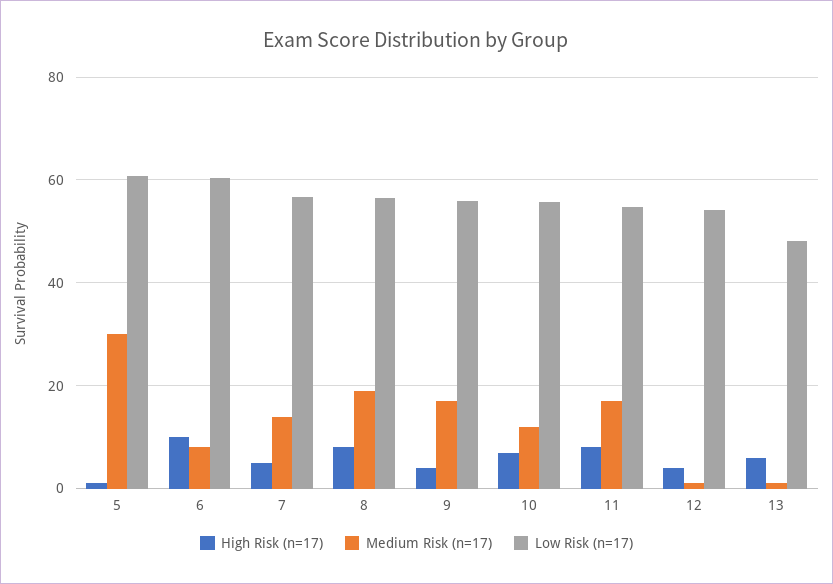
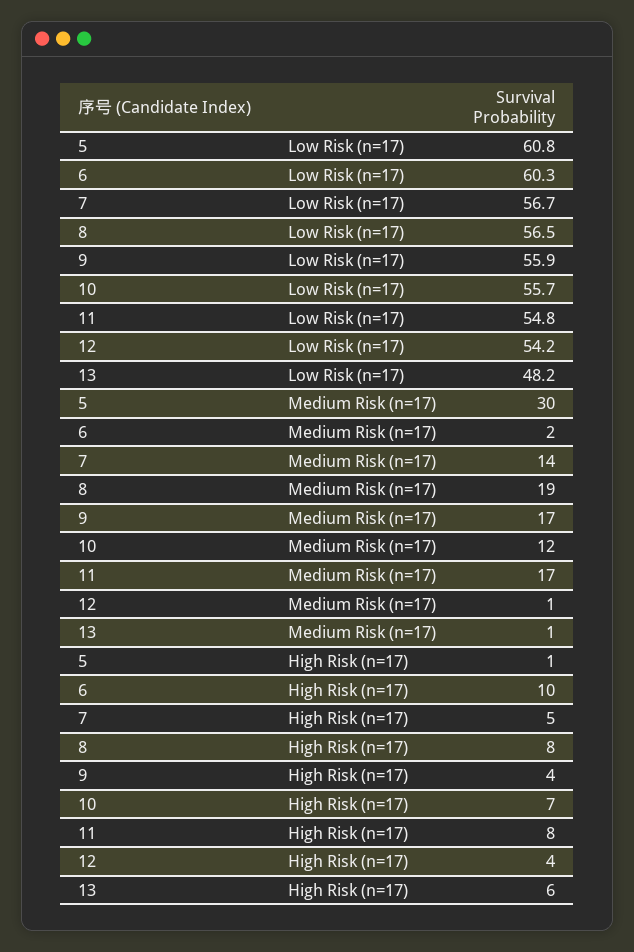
Medium Risk (n=17), 6: 8 -> 2

